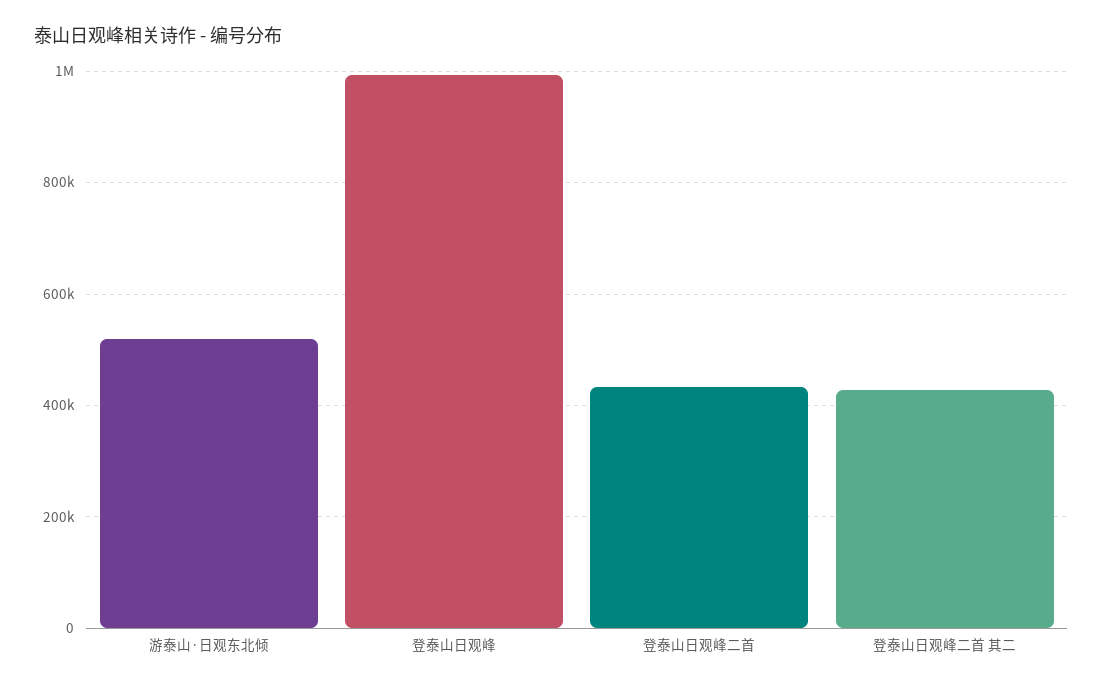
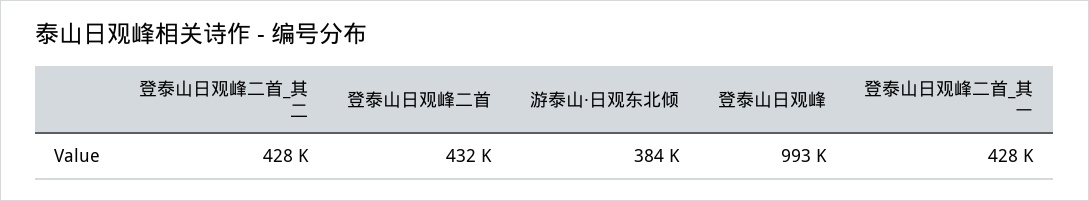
游泰山·日观东北倾: 520000 -> 384000
登泰山日观峰二首_其一: none -> 428000

